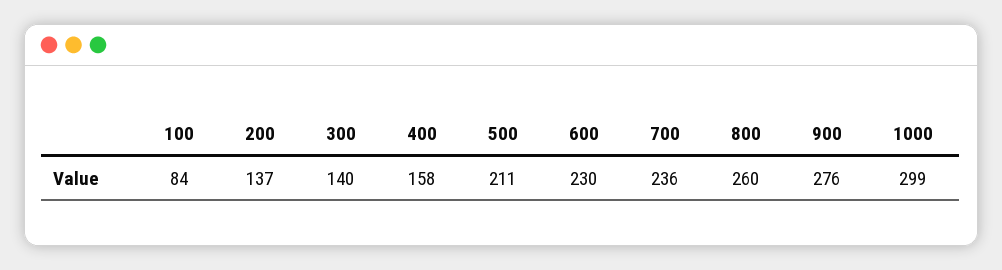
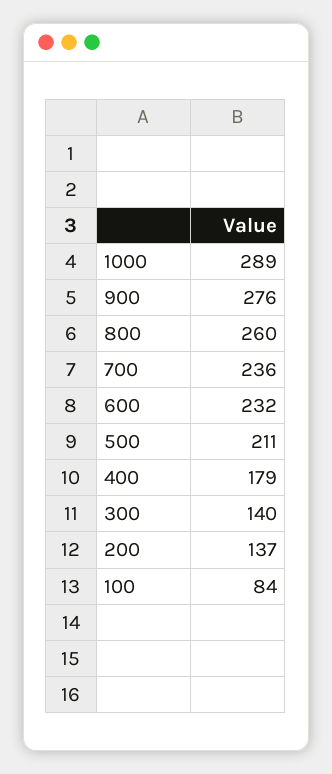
400: 158 -> 179
600: 230 -> 232
1000: 299 -> 289

